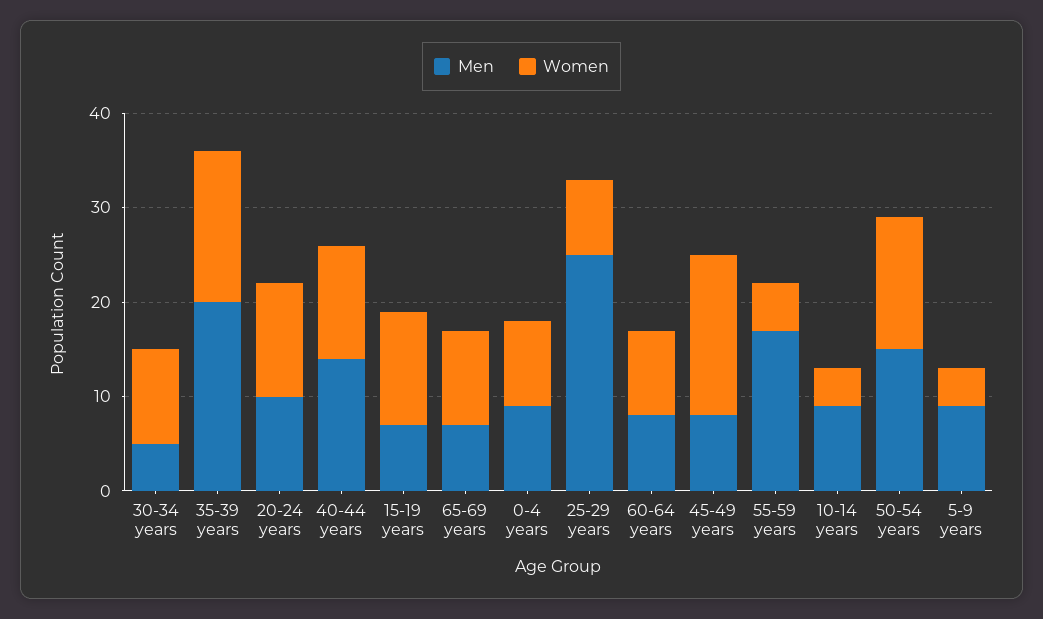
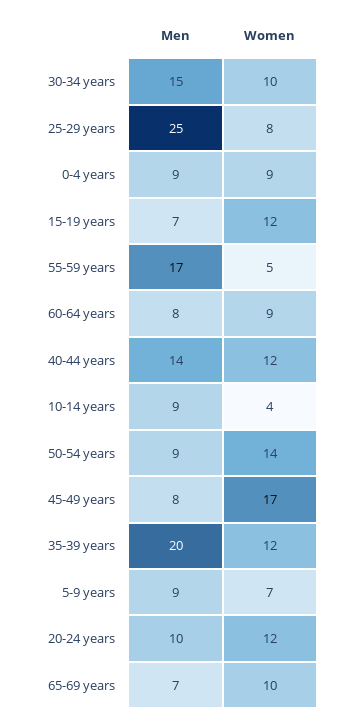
Men, 30-34 years: 5 -> 15
Women, 35-39 years: 16 -> 12
Men, 50-54 years: 15 -> 9
Women, 5-9 years: 4 -> 7

